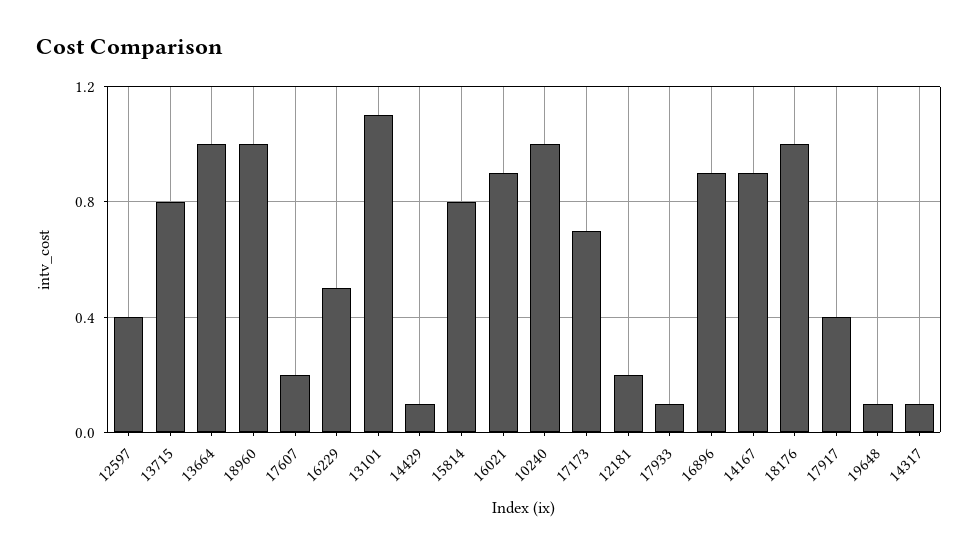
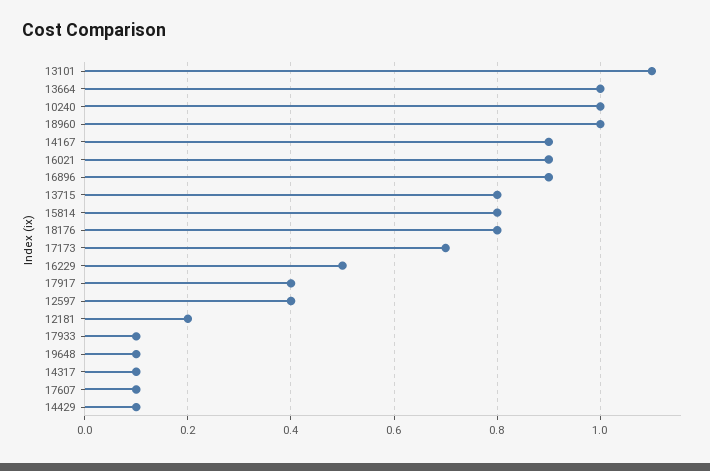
17607: 0.2 -> 0.1
18176: 1 -> 0.8

